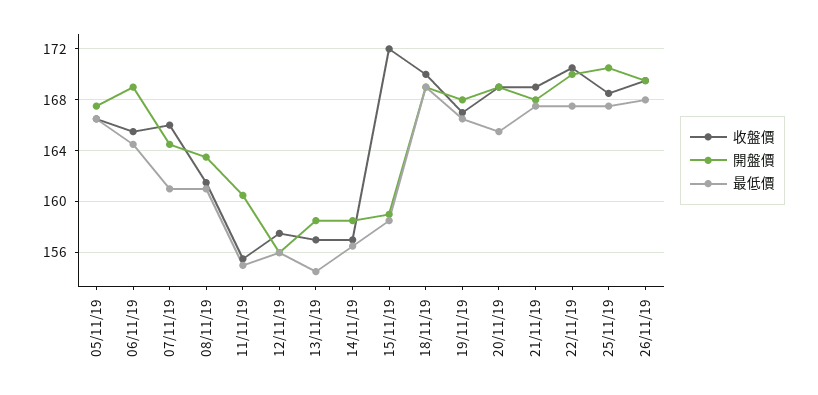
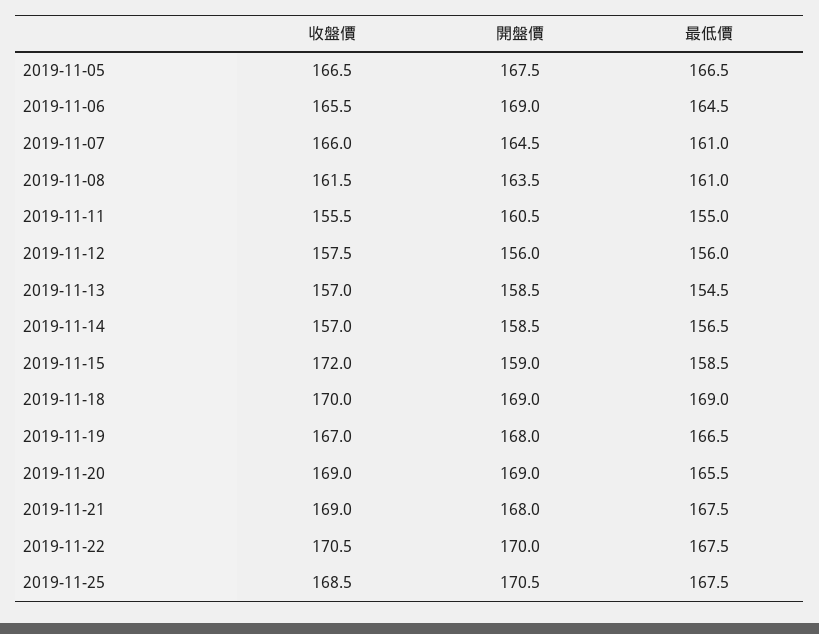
收盤價, 26/11/19: 169.5 -> none
開盤價, 26/11/19: 169.5 -> none
最低價, 26/11/19: 168 -> none

